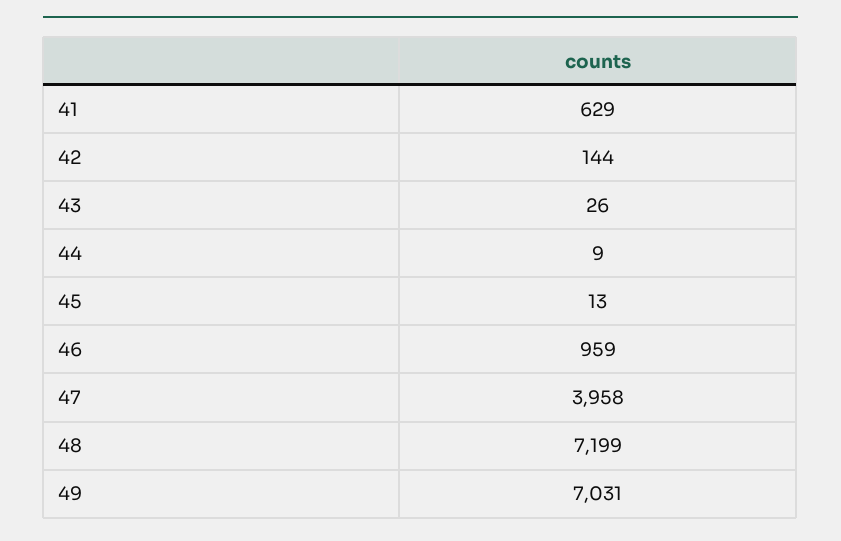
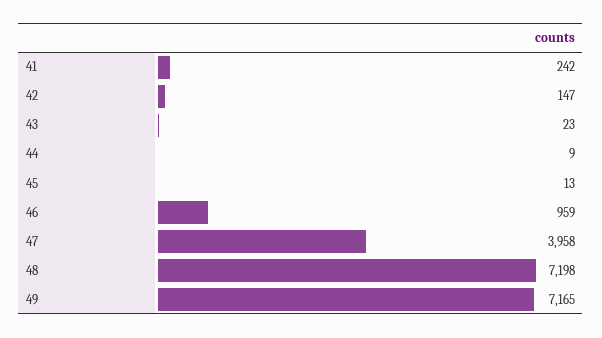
41: 629 -> 242
42: 144 -> 147
43: 26 -> 23
48: 7199 -> 7198
49: 7031 -> 7165

